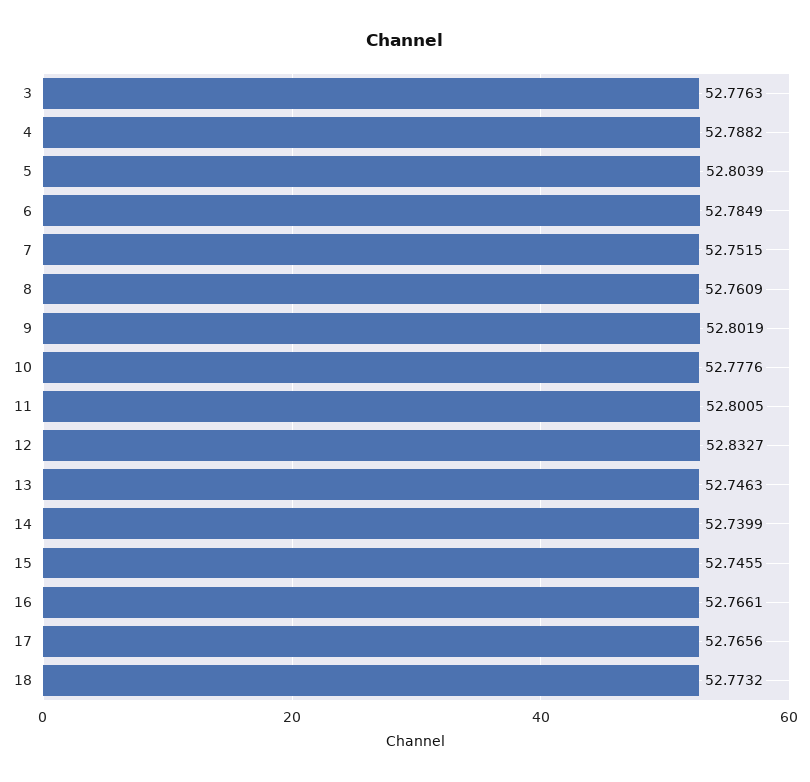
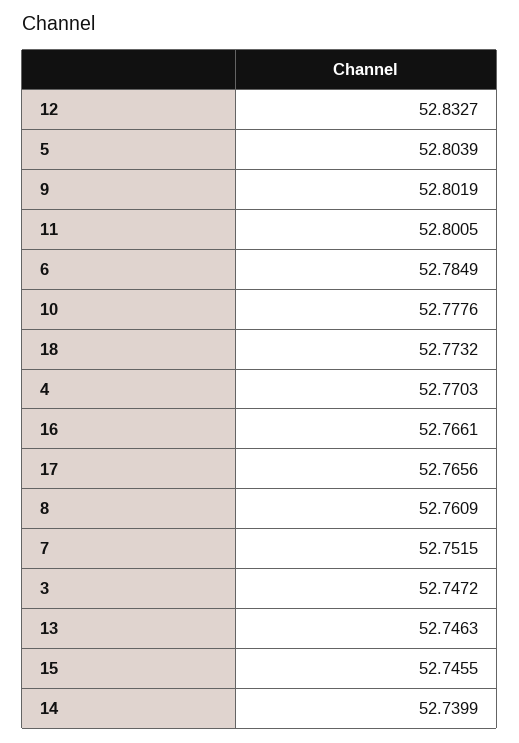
3: 52.7763 -> 52.7472
4: 52.7882 -> 52.7703

